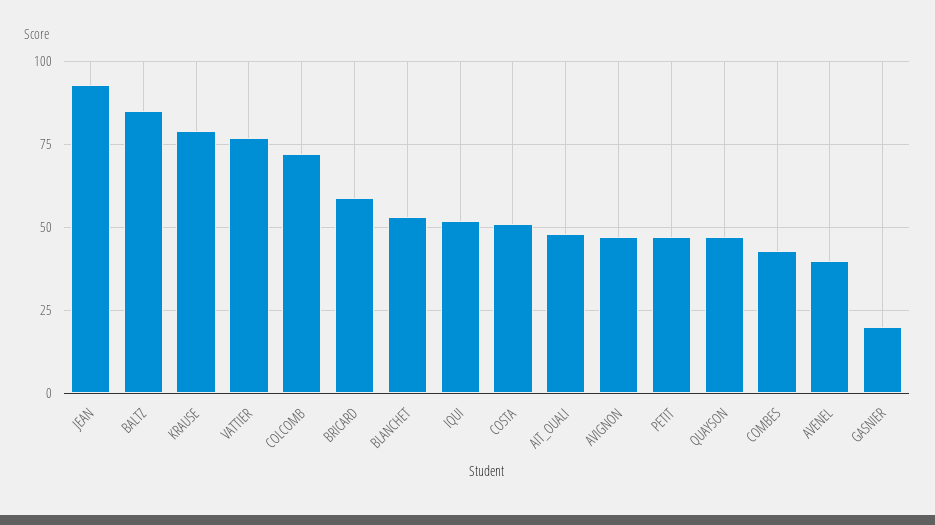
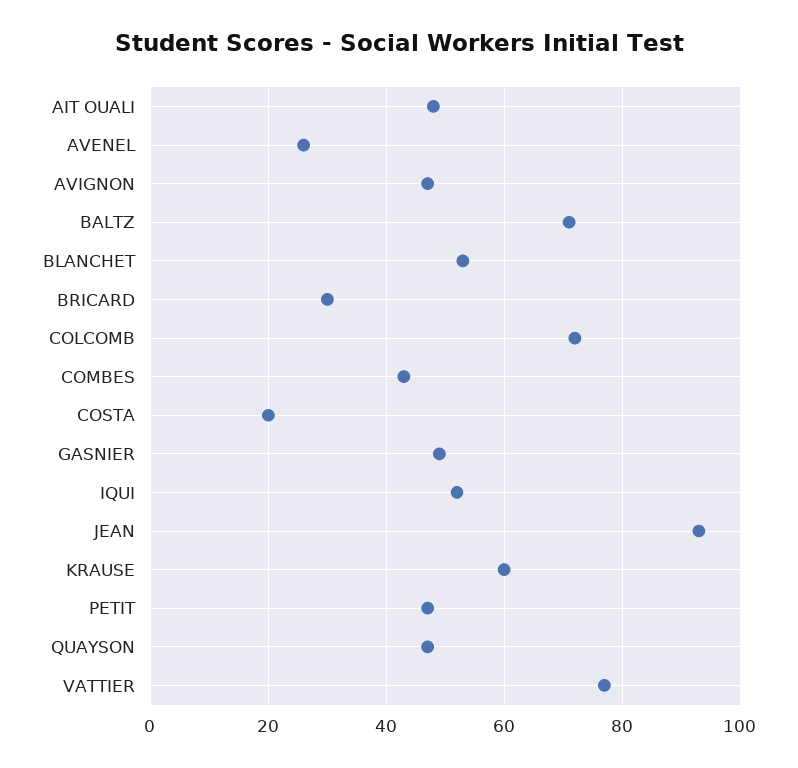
BALTZ: 85 -> 70
KRAUSE: 80 -> 60
BRICARD: 60 -> 30
COSTA: 50 -> 20
AVENEL: 40 -> 25
GASNIER: 20 -> 50

